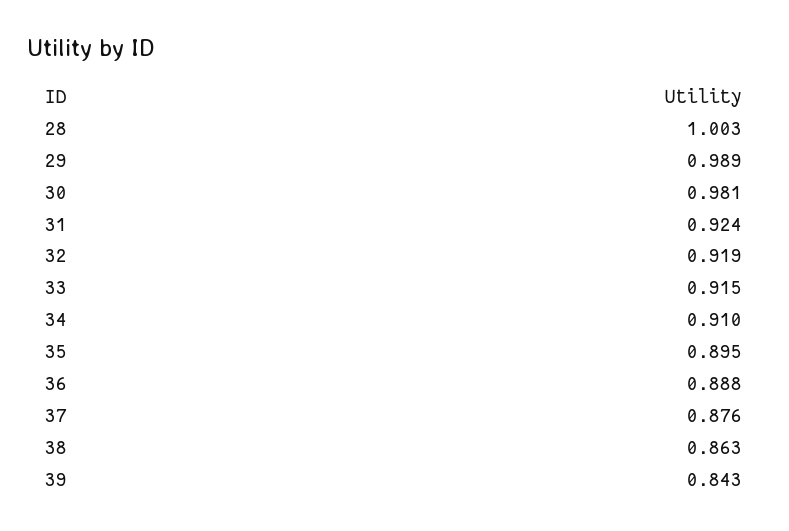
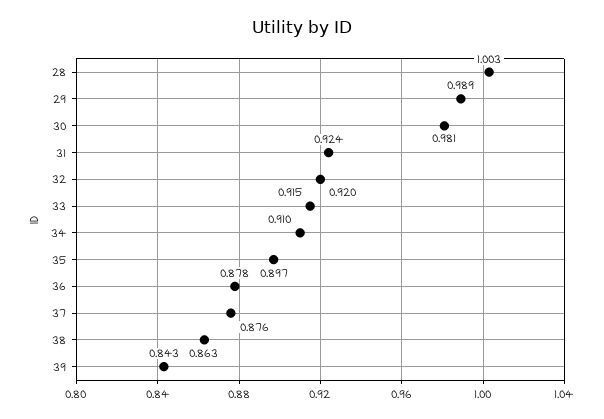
32: 0.919 -> 0.92
35: 0.895 -> 0.897
36: 0.888 -> 0.878

